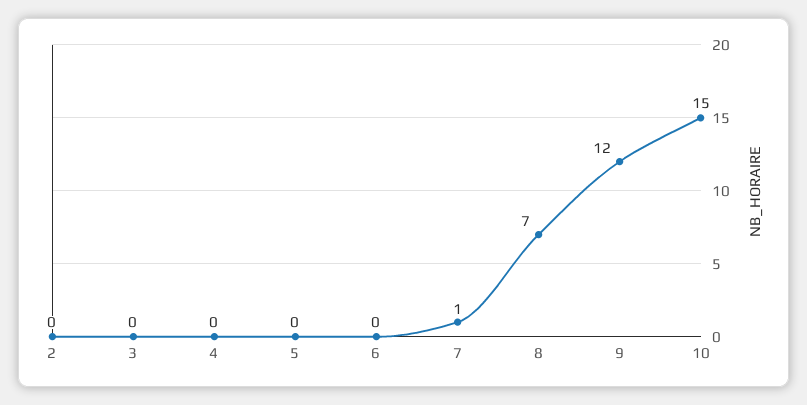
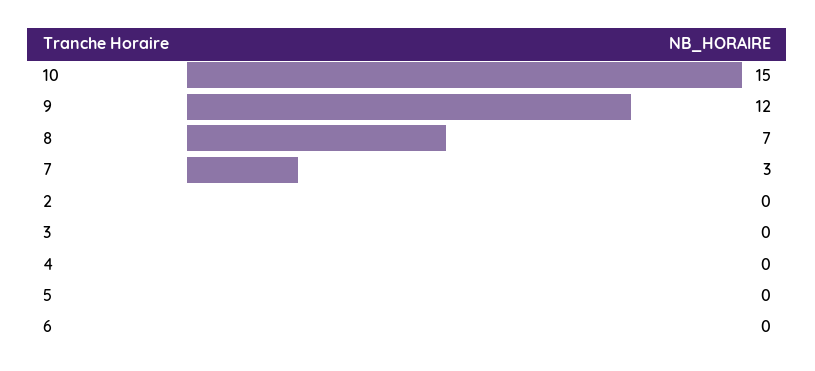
7: 1 -> 3

